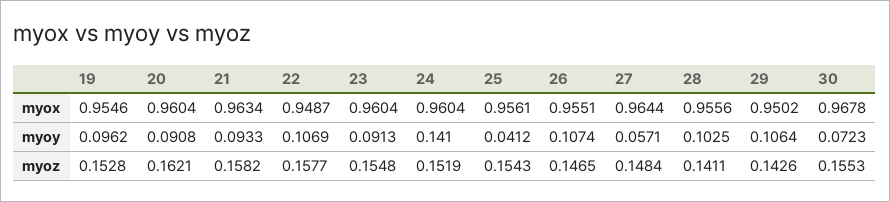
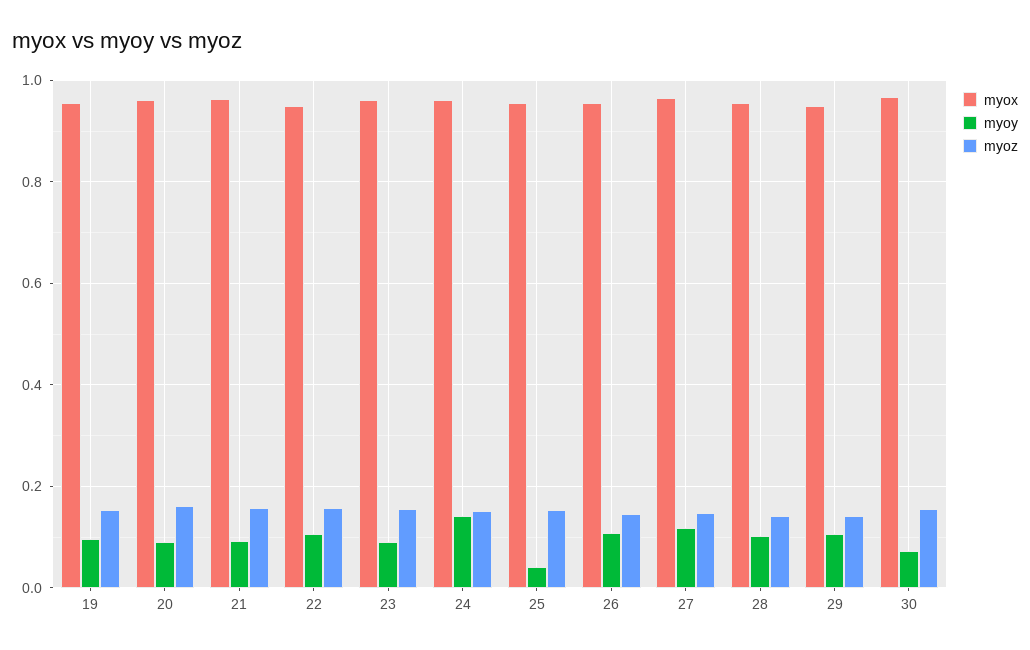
myoy, 27: 0.0571 -> 0.12

